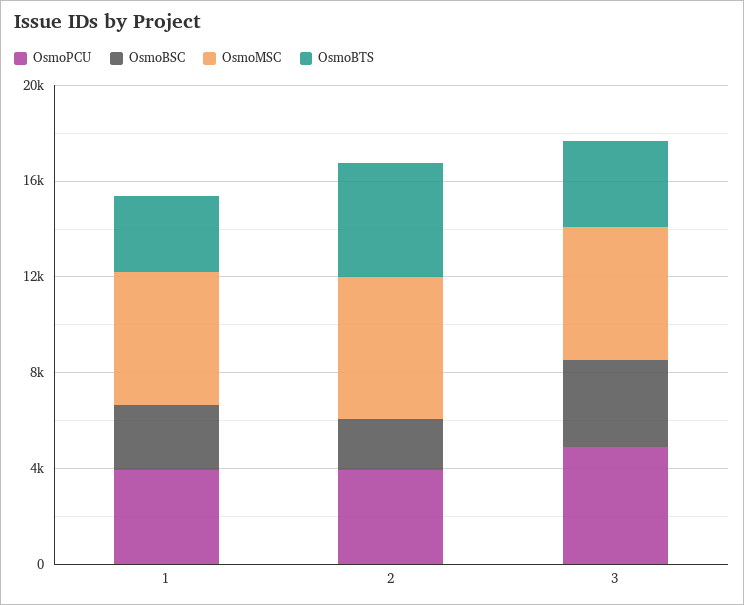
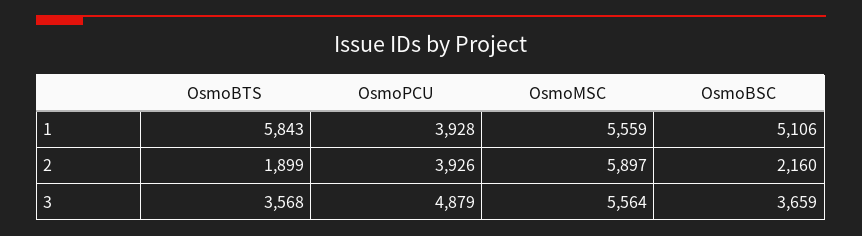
OsmoBSC, 1: 3000 -> 5106
OsmoBTS, 1: 3000 -> 5843
OsmoBTS, 2: 5000 -> 1899

